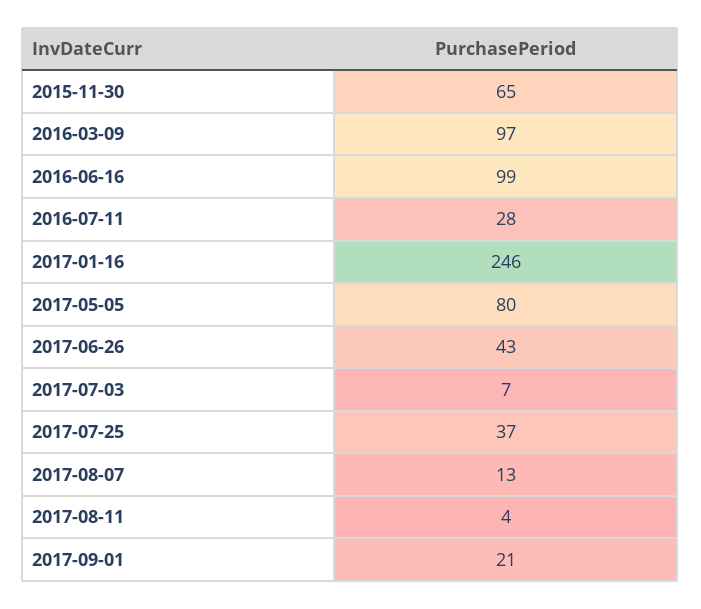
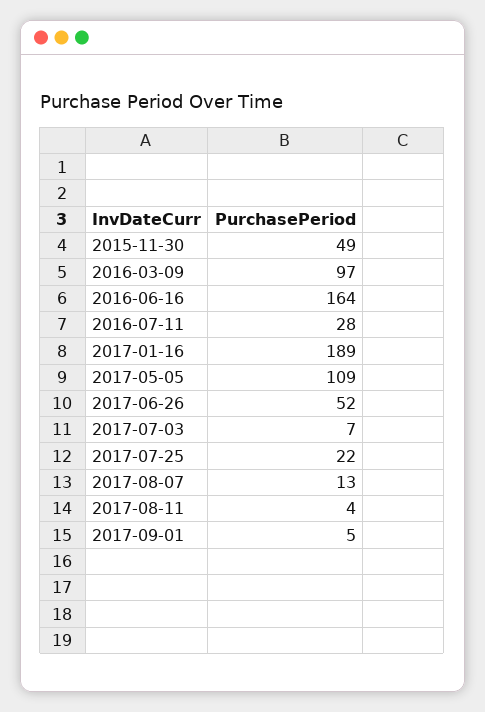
2015-11-30: 65 -> 49
2016-06-16: 99 -> 164
2017-01-16: 246 -> 189
2017-05-05: 80 -> 109
2017-06-26: 43 -> 52
2017-07-25: 37 -> 22
2017-09-01: 21 -> 5

